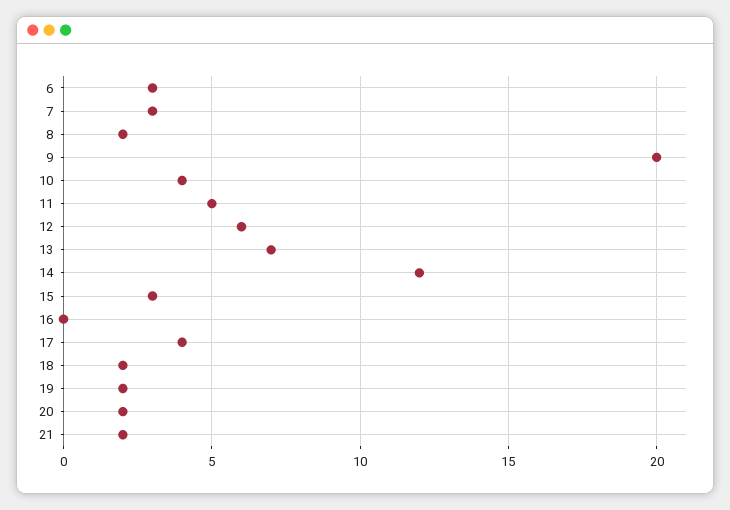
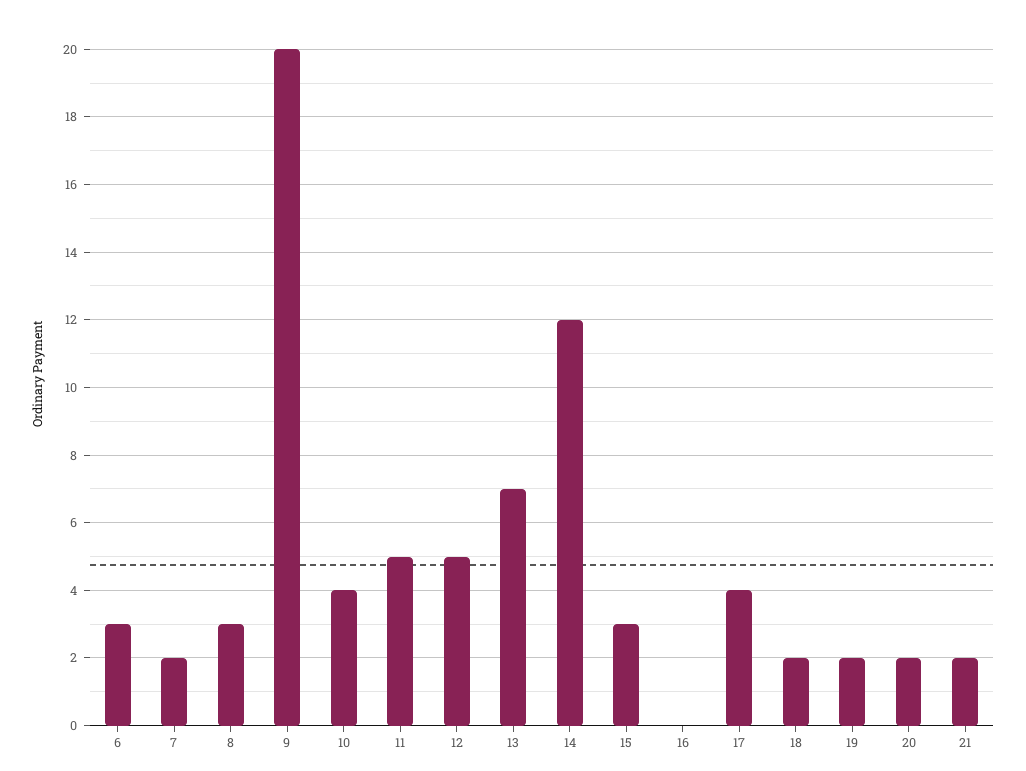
7: 3 -> 2
8: 2 -> 3
12: 6 -> 5

